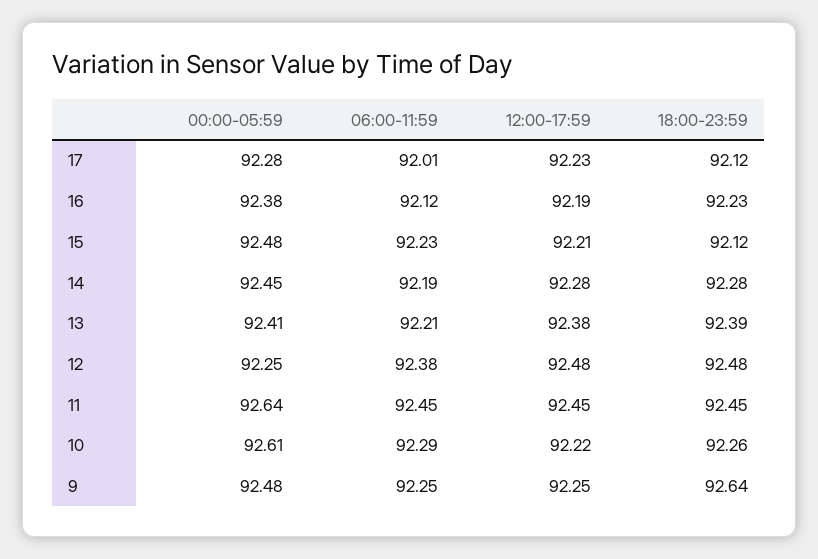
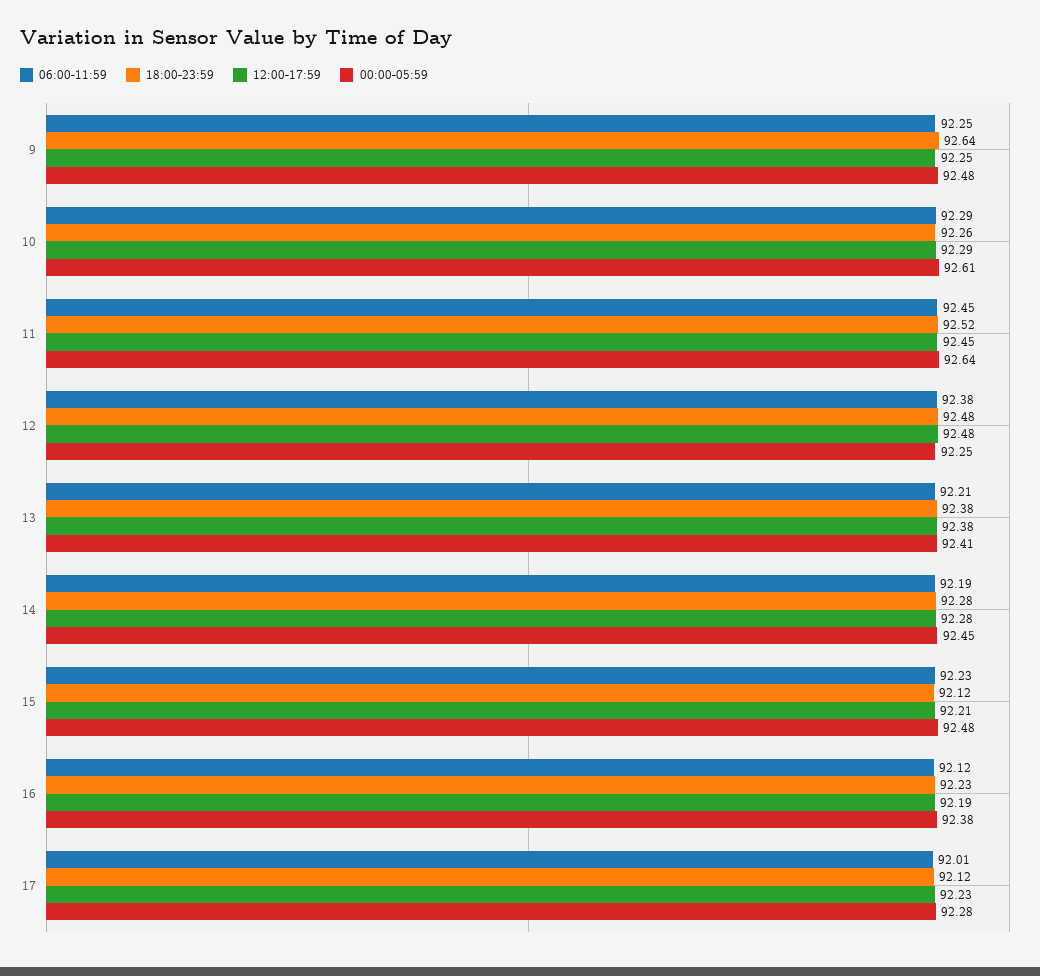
18:00-23:59, 13: 92.39 -> 92.38
18:00-23:59, 11: 92.45 -> 92.52
12:00-17:59, 10: 92.22 -> 92.29

